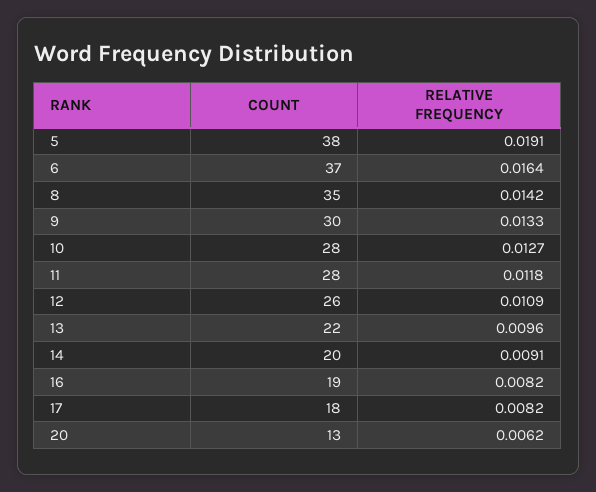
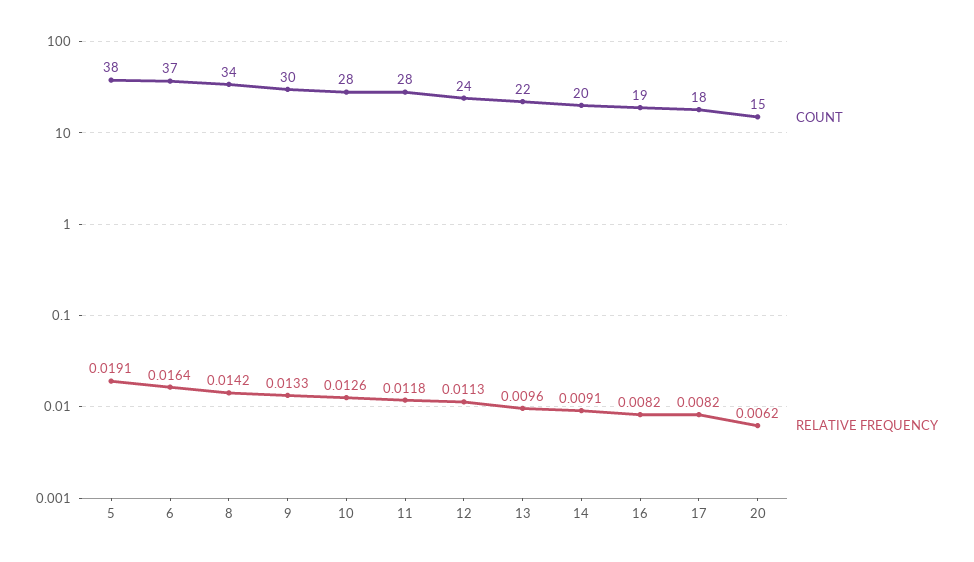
COUNT, 8: 35 -> 34
RELATIVE FREQUENCY, 10: 0.0127 -> 0.0126
COUNT, 12: 26 -> 24
RELATIVE FREQUENCY, 12: 0.0109 -> 0.0113
COUNT, 20: 13 -> 15

